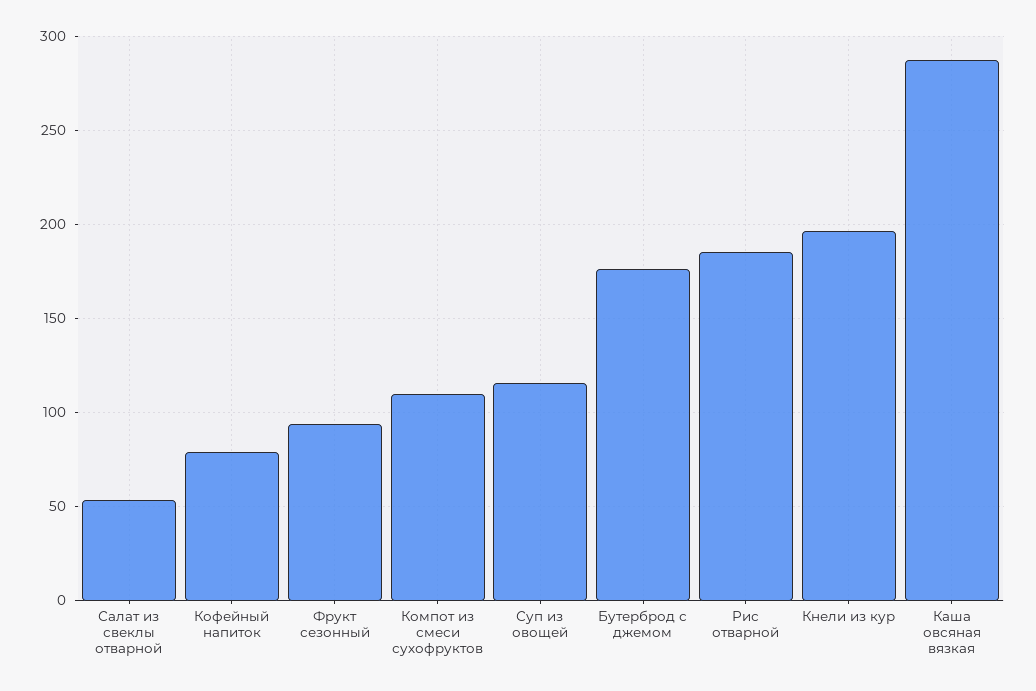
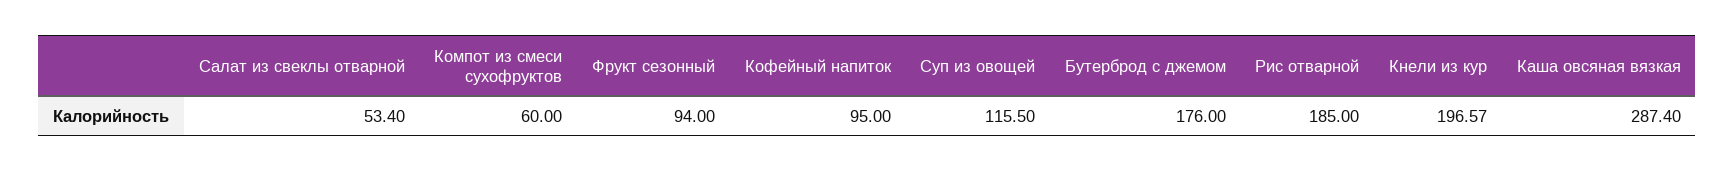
Кофейный напиток: 80 -> 95
Компот из смеси сухофруктов: 110 -> 60

